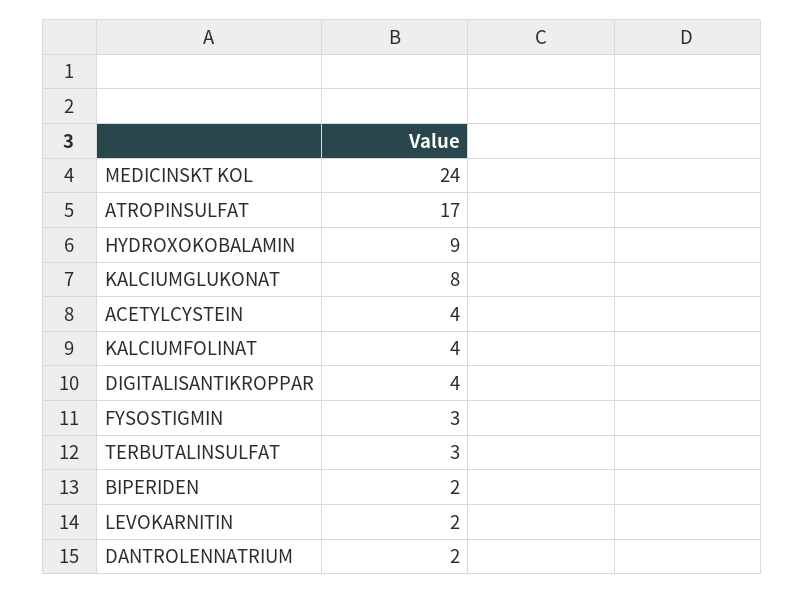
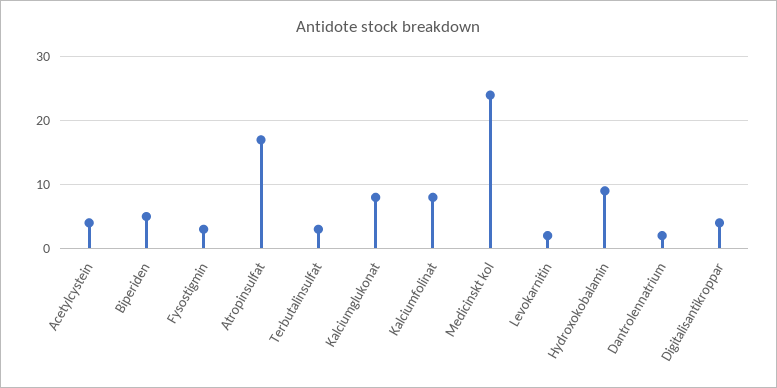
KALCIUMFOLINAT: 4 -> 8
BIPERIDEN: 2 -> 5

